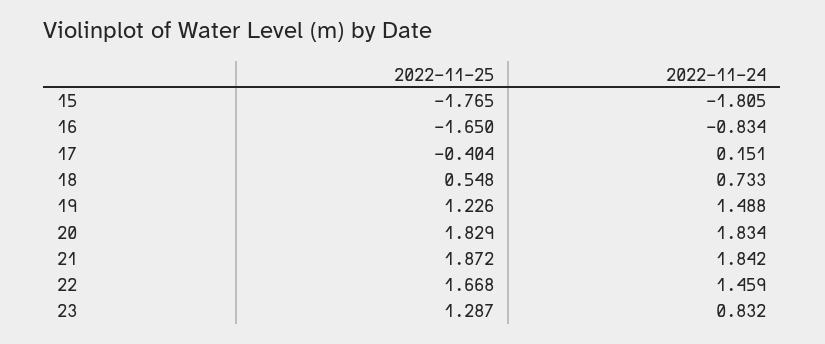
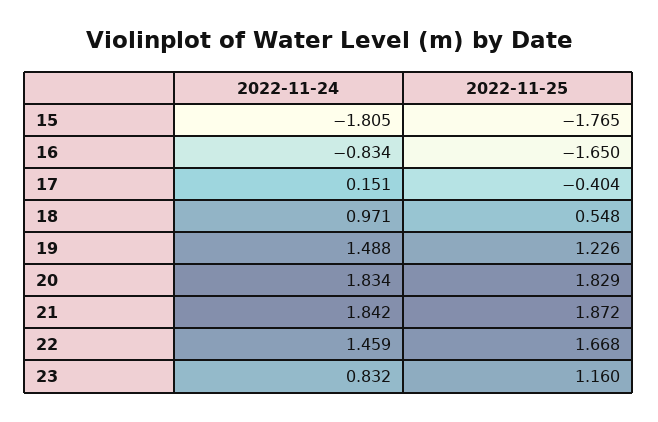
2022-11-24, 18: 0.733 -> 0.971
2022-11-25, 23: 1.287 -> 1.16

